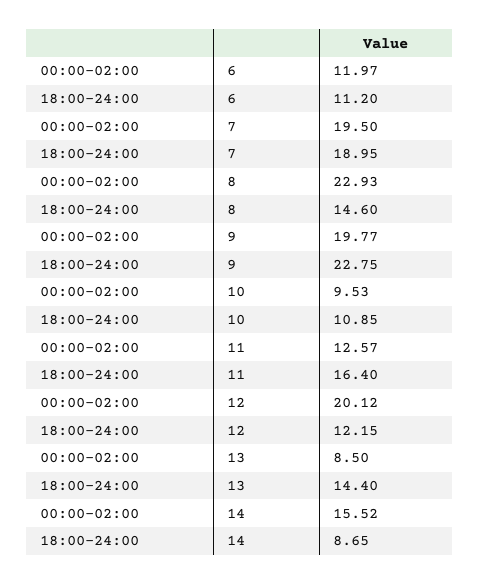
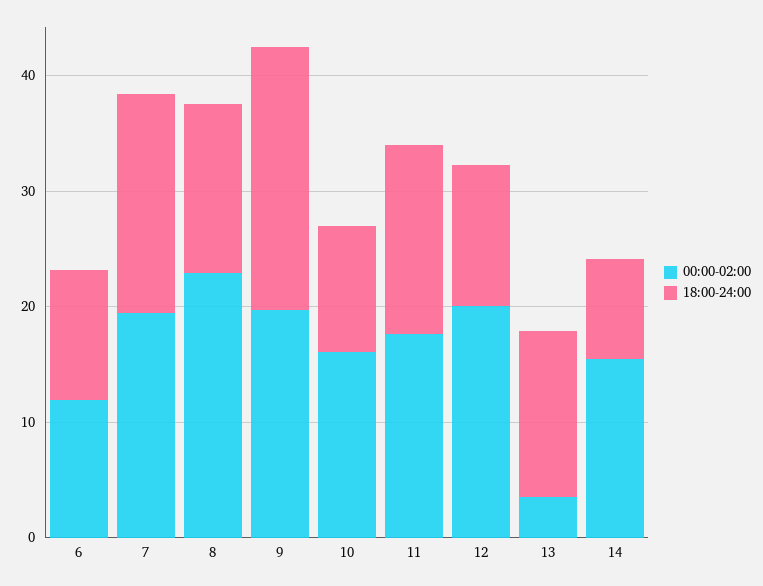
00:00-02:00, 10: 9.53 -> 16
00:00-02:00, 11: 12.57 -> 18
00:00-02:00, 13: 8.5 -> 4

